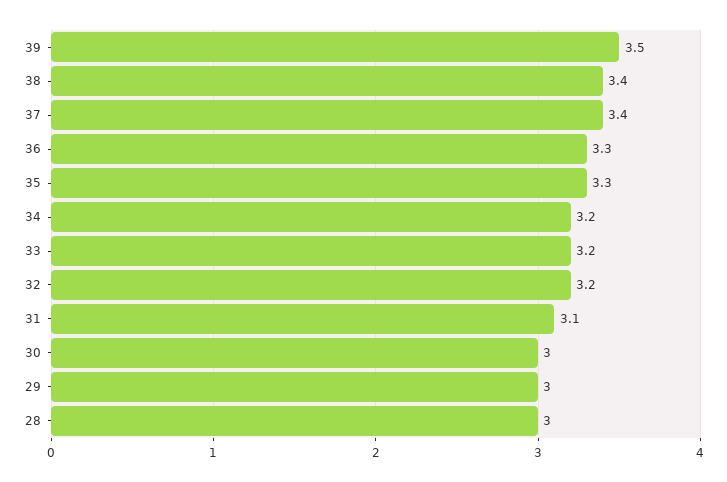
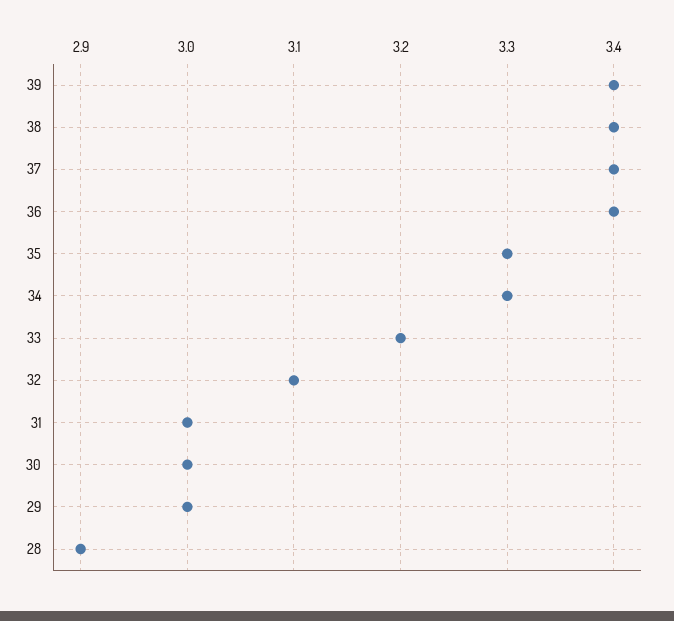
39: 3.5 -> 3.4
36: 3.3 -> 3.4
34: 3.2 -> 3.3
32: 3.2 -> 3.1
31: 3.1 -> 3
28: 3 -> 2.9

